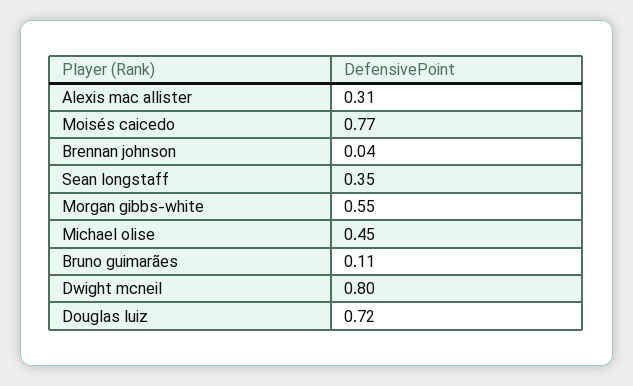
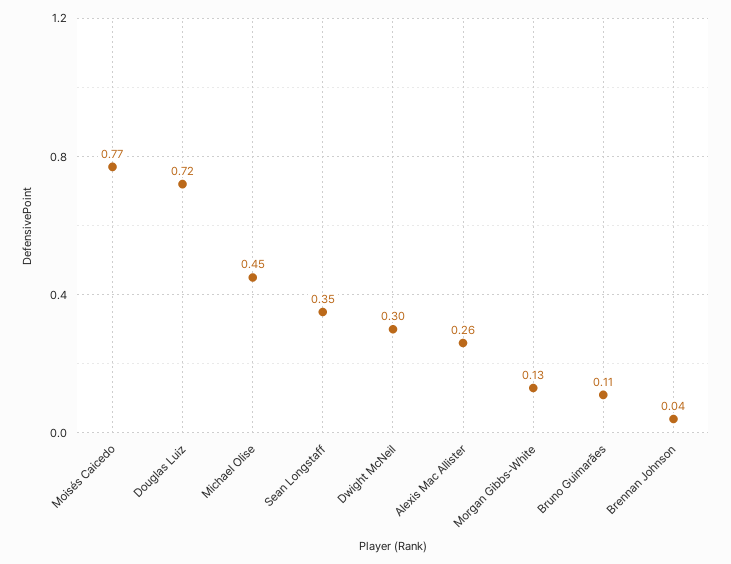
Alexis mac allister: 0.31 -> 0.26
Morgan gibbs-white: 0.55 -> 0.13
Dwight mcneil: 0.8 -> 0.3

